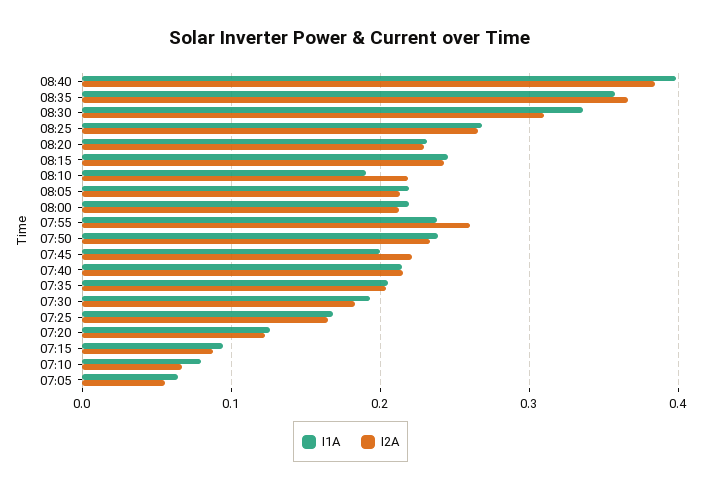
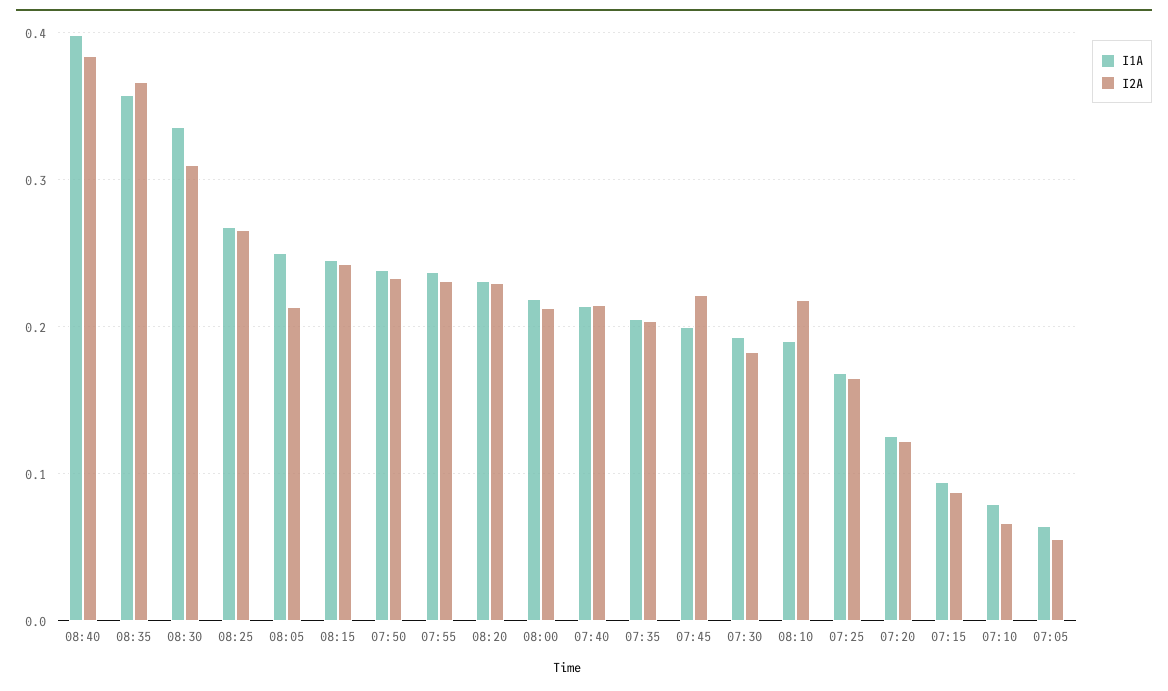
I1A, 08:05: 0.22 -> 0.25
I2A, 07:55: 0.26 -> 0.23

